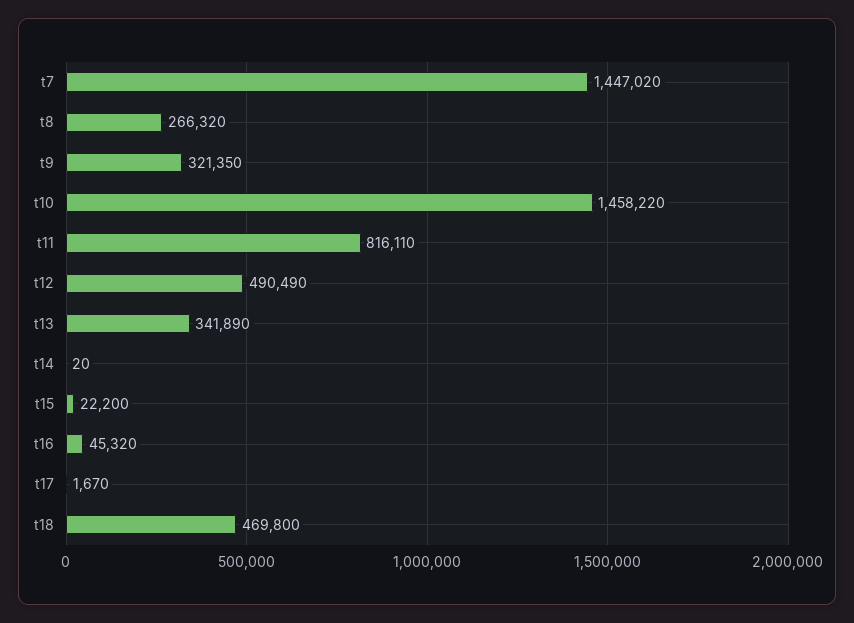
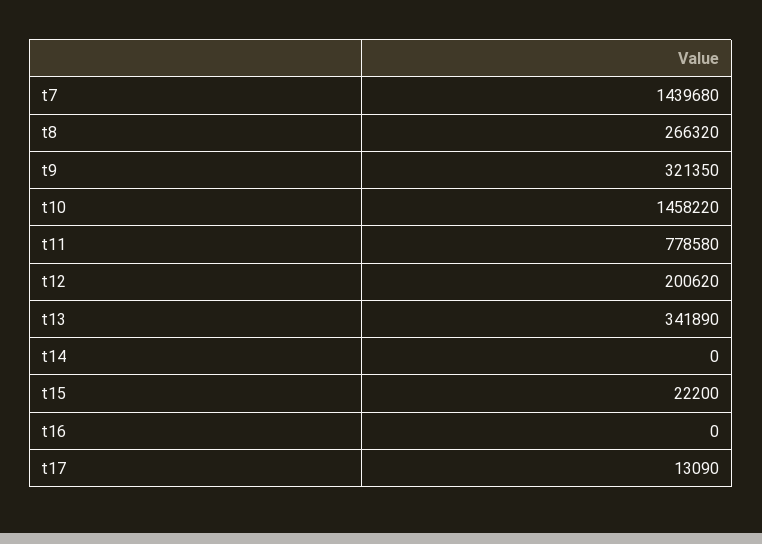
t7: 1447020 -> 1439680
t11: 816110 -> 778580
t12: 490490 -> 200620
t14: 20 -> 0
t16: 45320 -> 0
t17: 1670 -> 13090
t18: 469800 -> none

